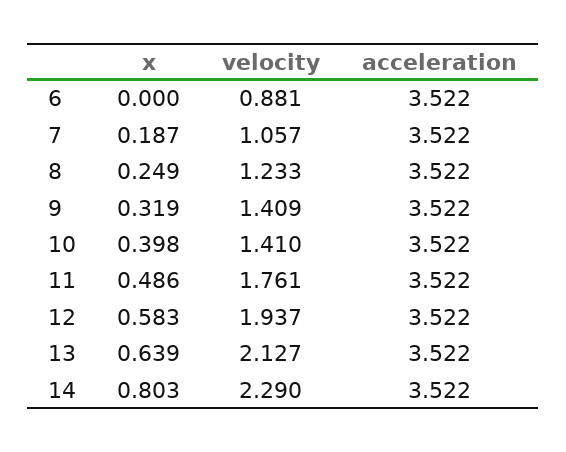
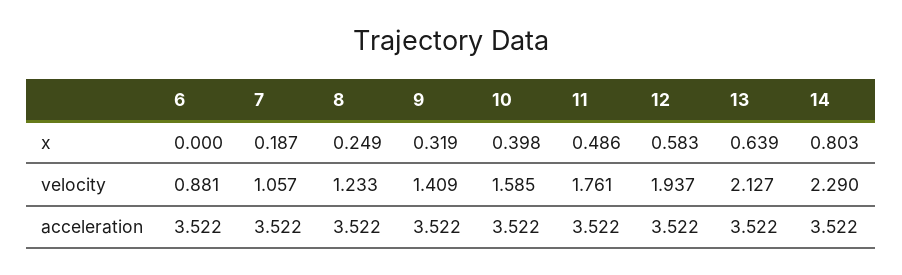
velocity, 10: 1.41 -> 1.585

